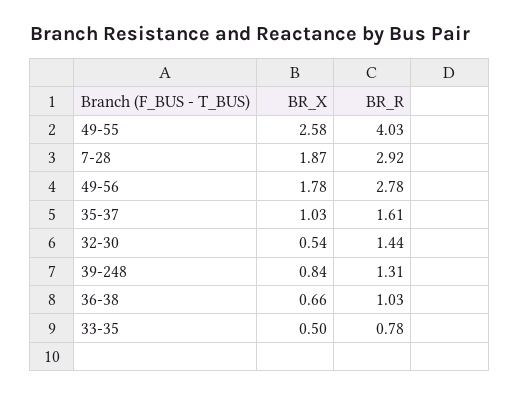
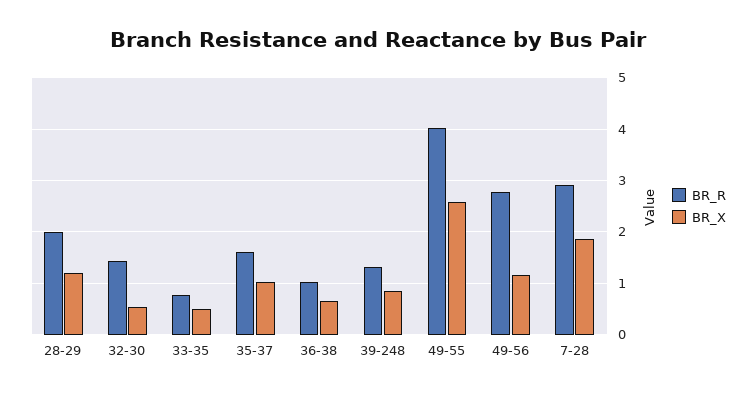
BR_X, 49-56: 1.78 -> 1.2
BR_R, 28-29: none -> 2
BR_X, 28-29: none -> 1.2

